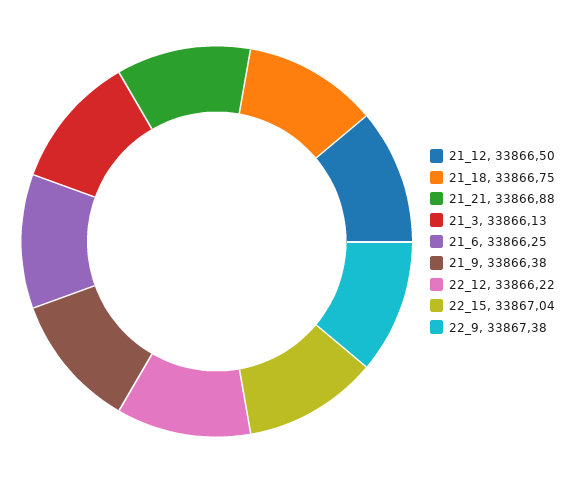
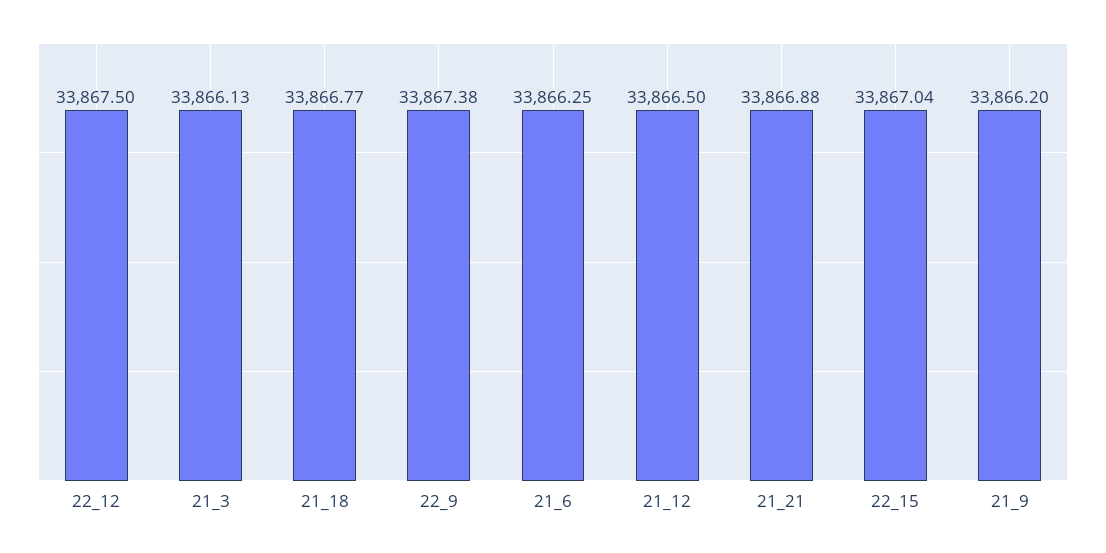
21_18: 33866.75 -> 33866.77
21_9: 33866.38 -> 33866.2
22_12: 33866.22 -> 33867.5

